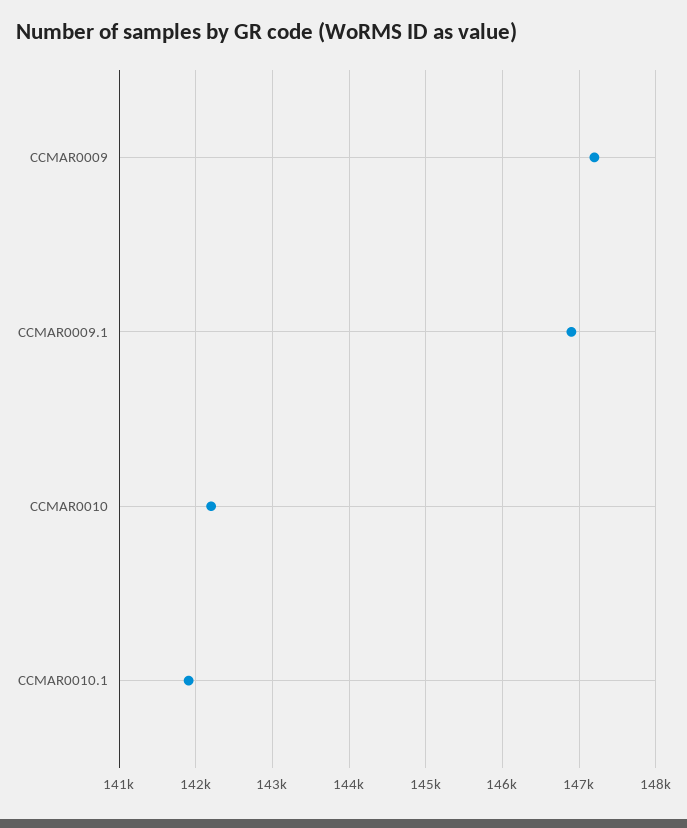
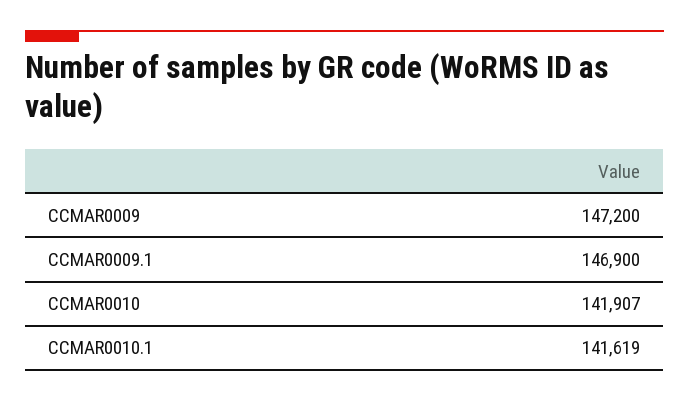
CCMAR0010: 142200 -> 141907
CCMAR0010.1: 141900 -> 141619

